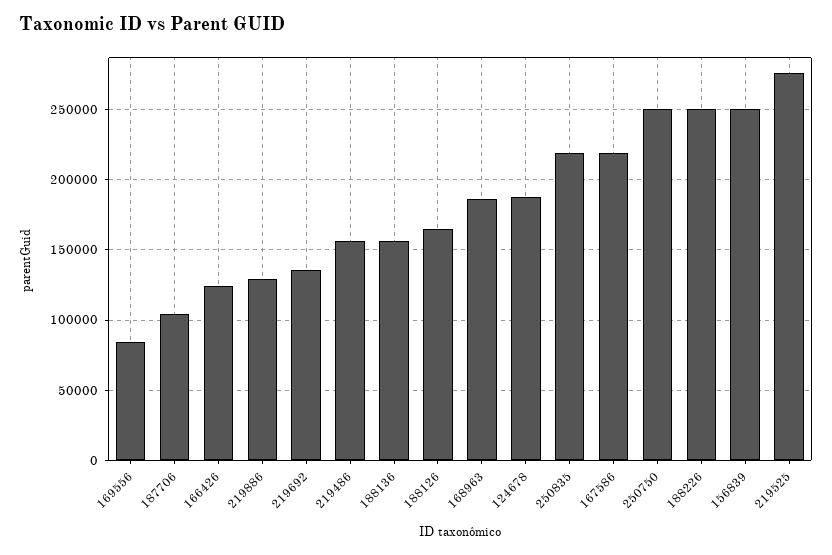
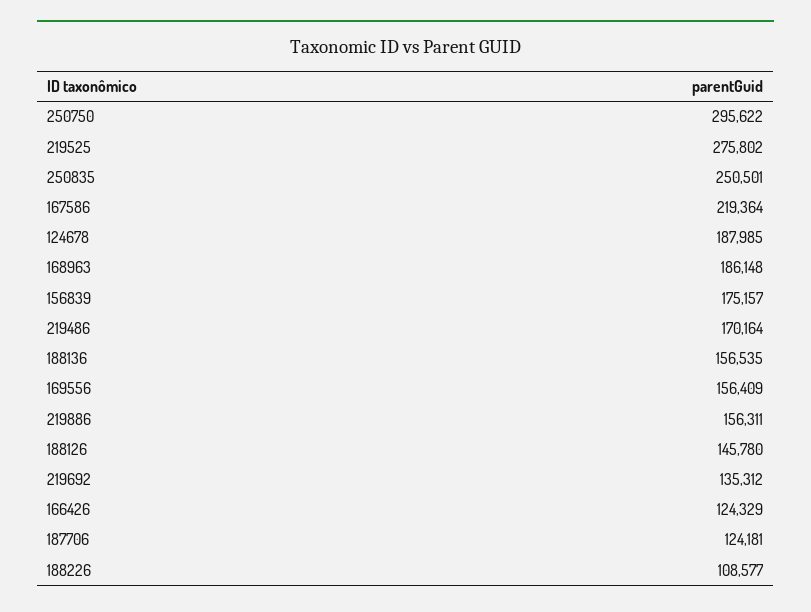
169556: 85000 -> 156409
187706: 105000 -> 124181
219886: 130000 -> 156311
219486: 155000 -> 170164
188126: 165000 -> 145780
250835: 220000 -> 250501
250750: 250000 -> 295622
188226: 250000 -> 108577
156839: 250000 -> 175157

